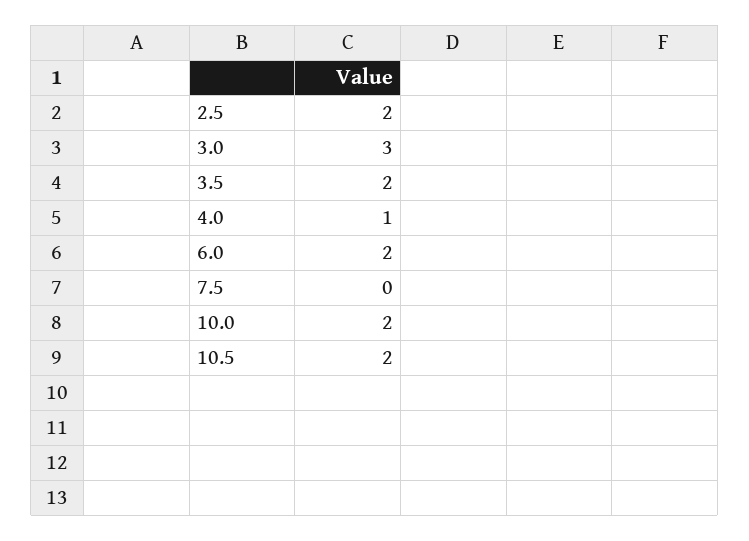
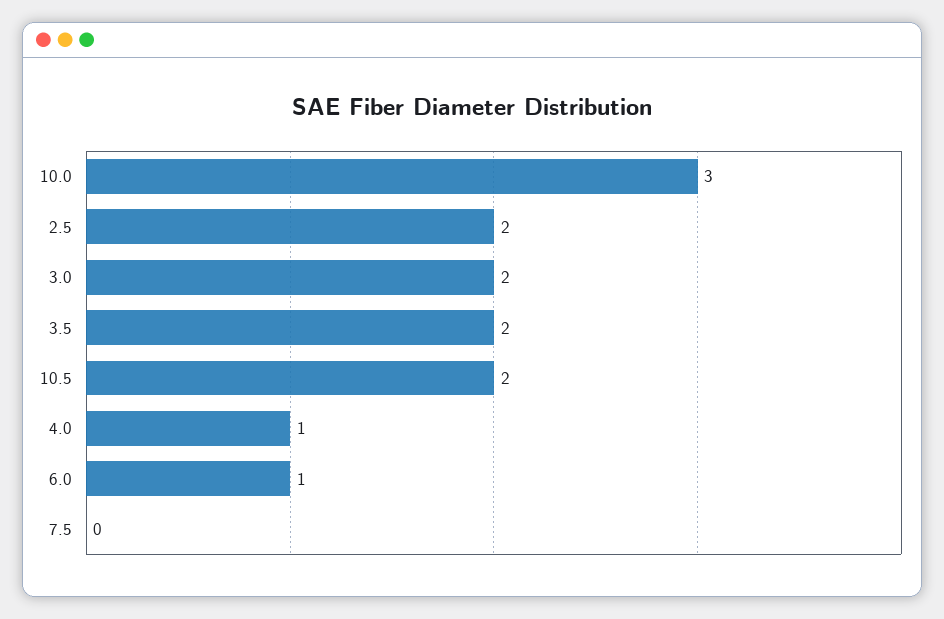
3.0: 3 -> 2
6.0: 2 -> 1
10.0: 2 -> 3

